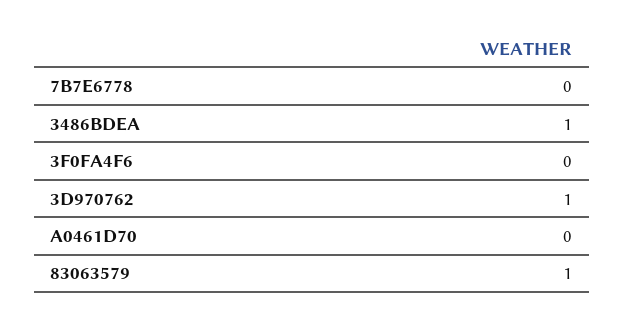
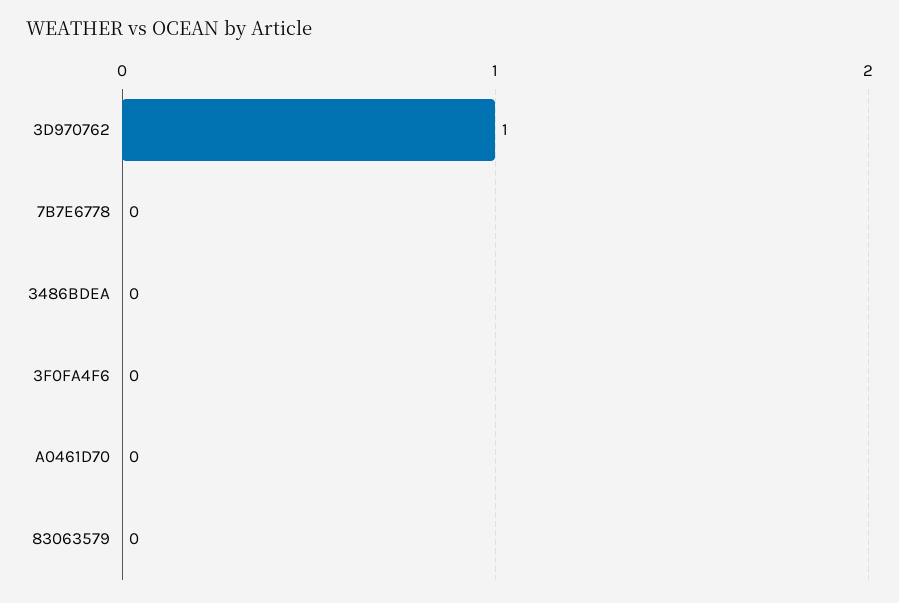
3486BDEA: 1 -> 0
83063579: 1 -> 0

